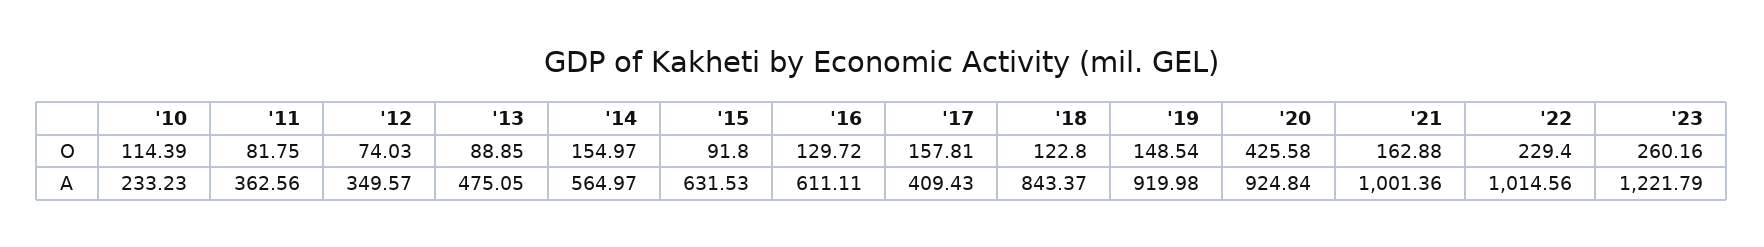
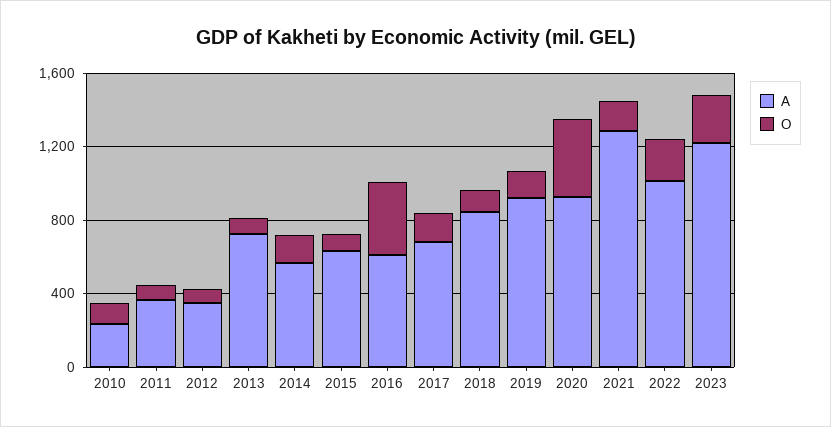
O, '16: 129.72 -> 400
A, '13: 475.05 -> 700
A, '17: 409.43 -> 700
A, '21: 1001.36 -> 1300

